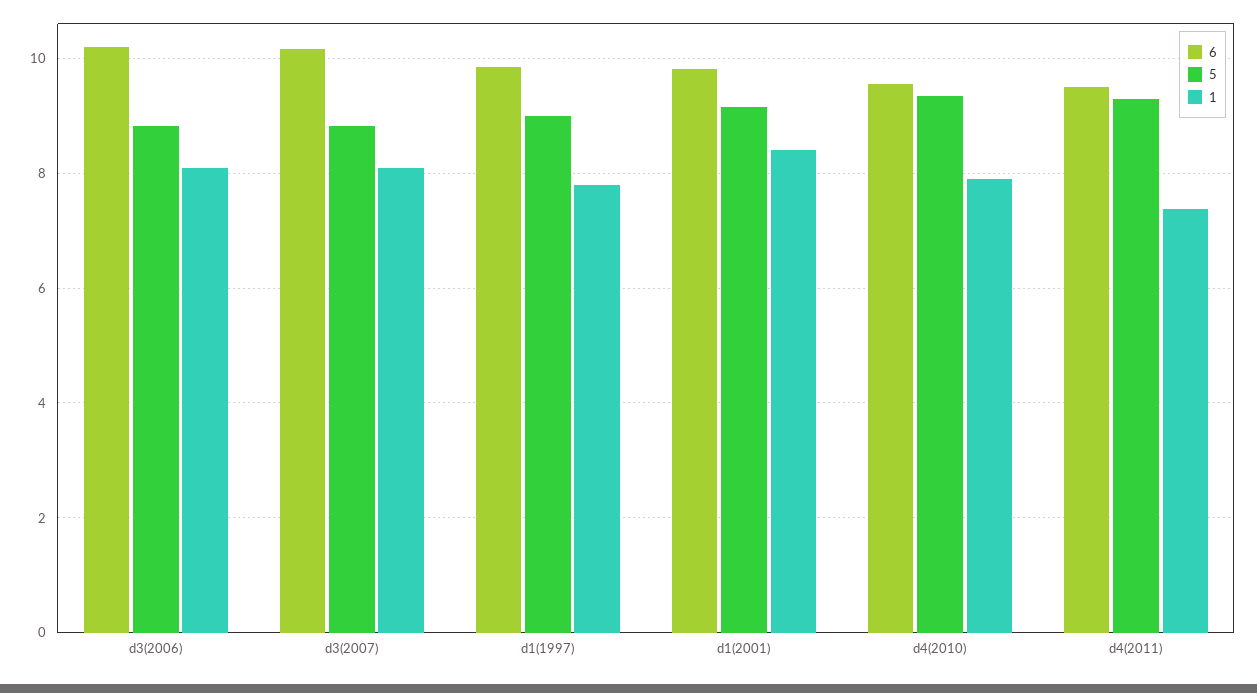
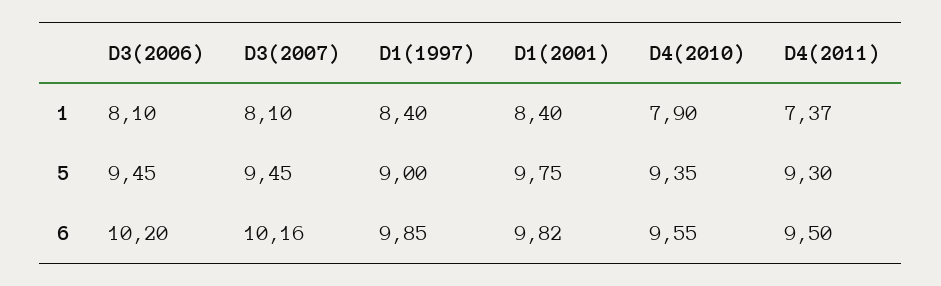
5, d3(2006): 8.8 -> 9.45
5, d3(2007): 8.8 -> 9.45
1, d1(1997): 7.8 -> 8.4
5, d1(2001): 9.2 -> 9.75

